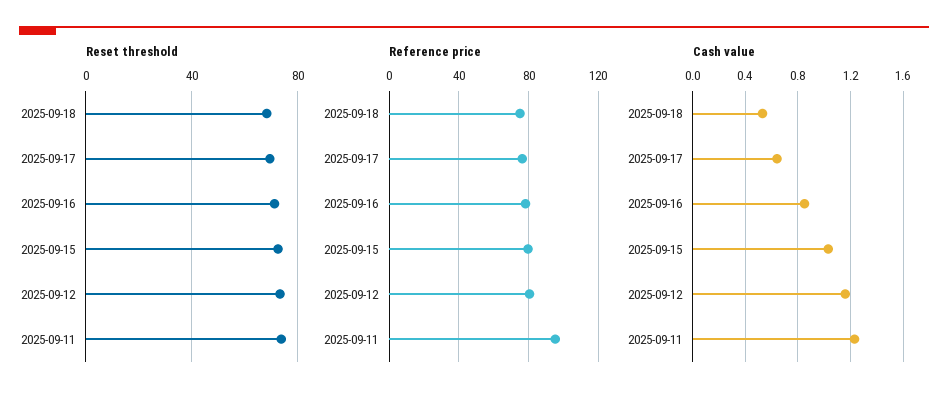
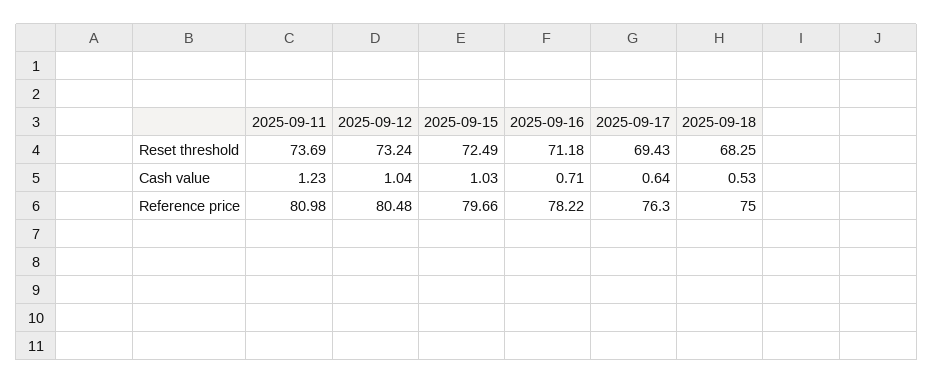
Reference price, 2025-09-11: 95 -> 80.98
Cash value, 2025-09-16: 0.85 -> 0.71
Cash value, 2025-09-12: 1.15 -> 1.04

